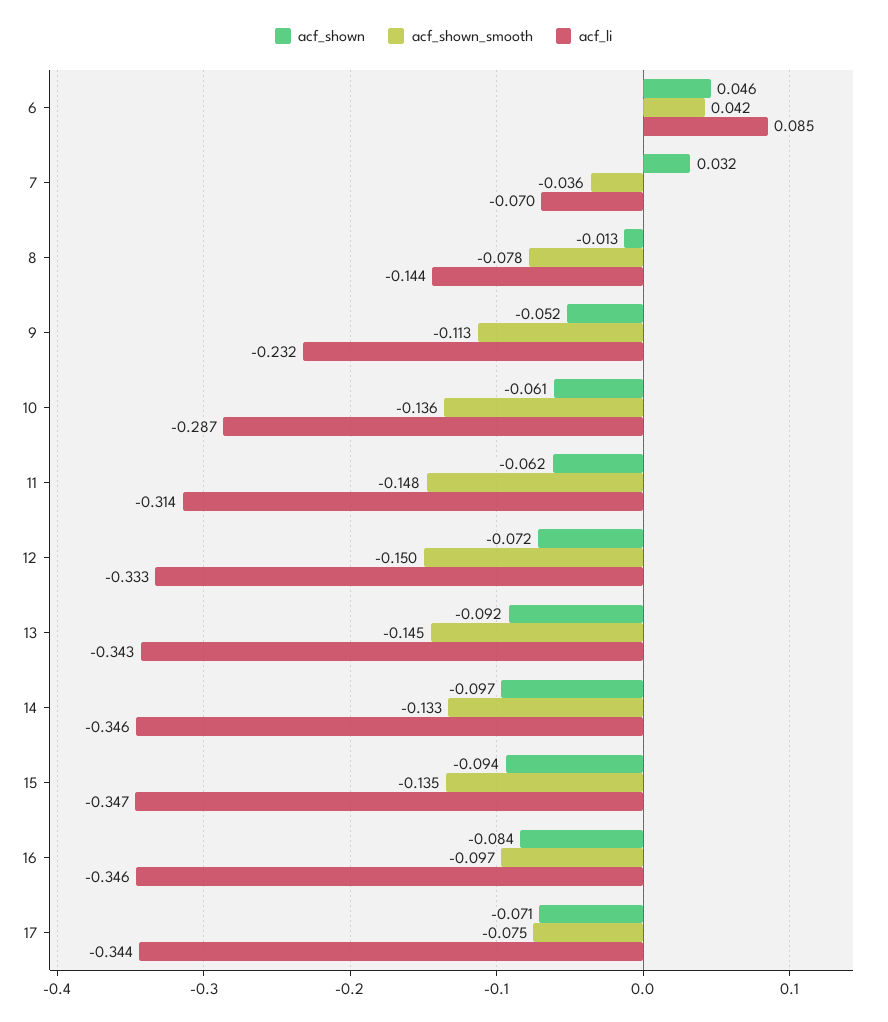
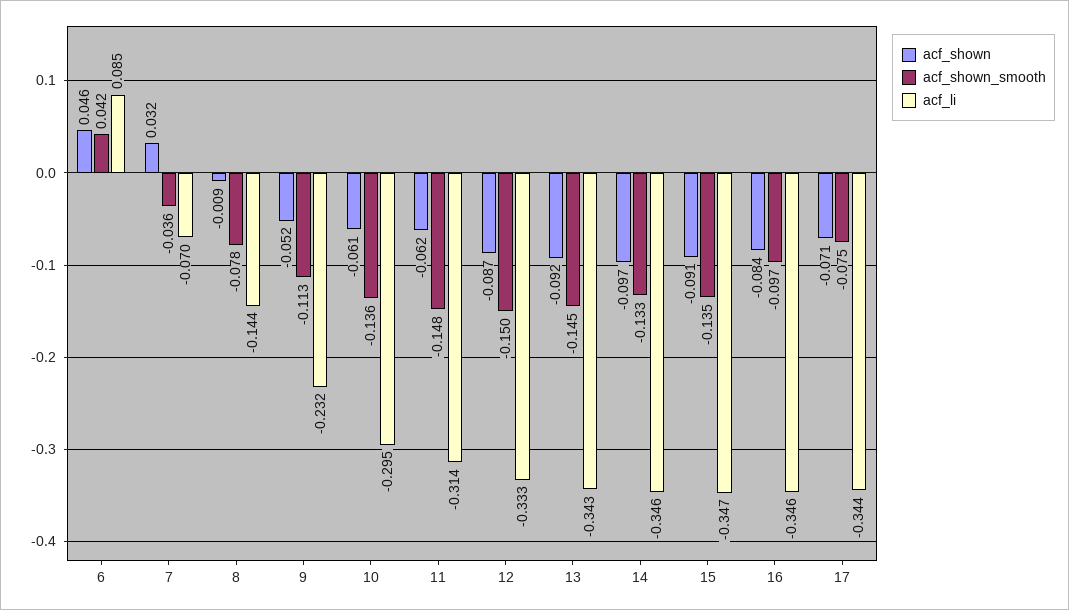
acf_shown, 8: -0.013 -> -0.009
acf_li, 10: -0.287 -> -0.295
acf_shown, 12: -0.072 -> -0.087
acf_shown, 15: -0.094 -> -0.091

